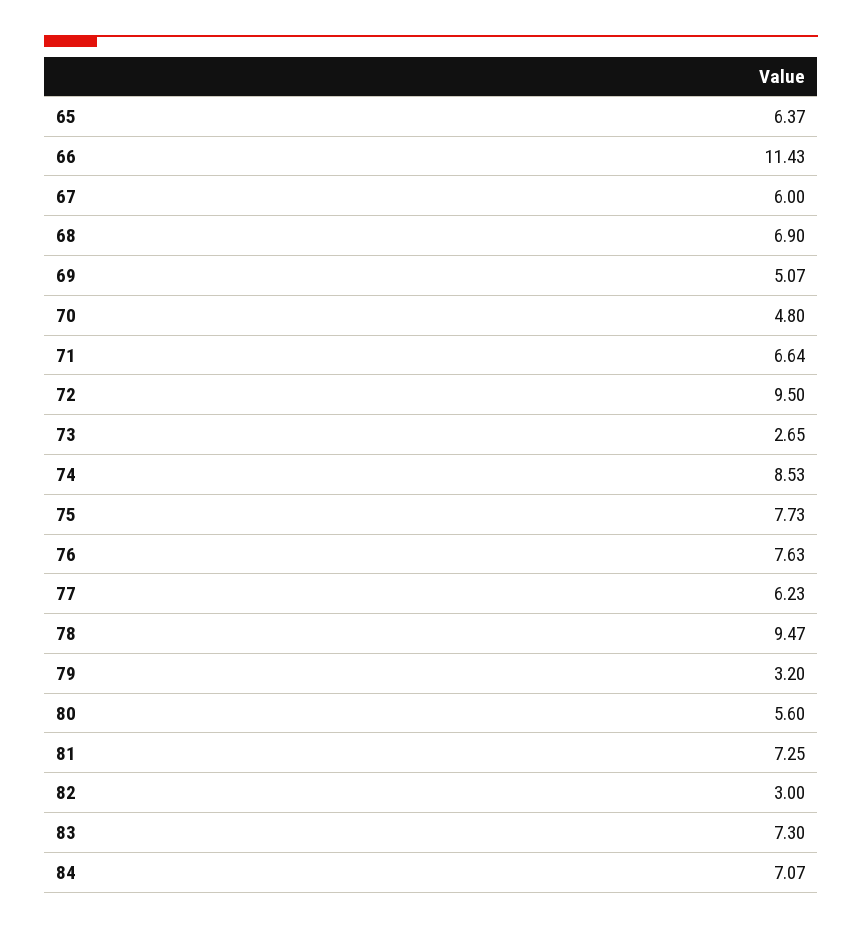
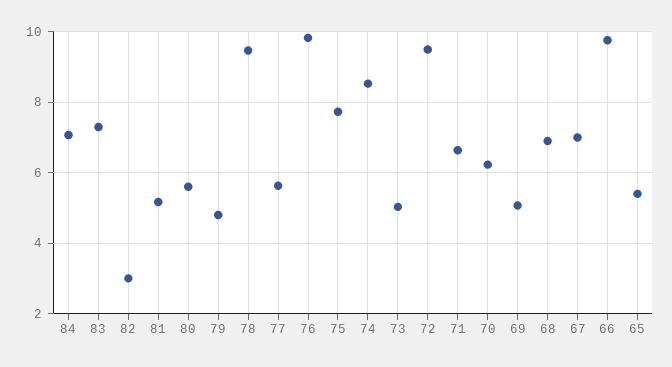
65: 6.37 -> 5.4
66: 11.43 -> 9.8
67: 6 -> 7
70: 4.8 -> 6.2
73: 2.65 -> 5
76: 7.63 -> 9.8
77: 6.23 -> 5.6
79: 3.2 -> 4.8
81: 7.25 -> 5.2

